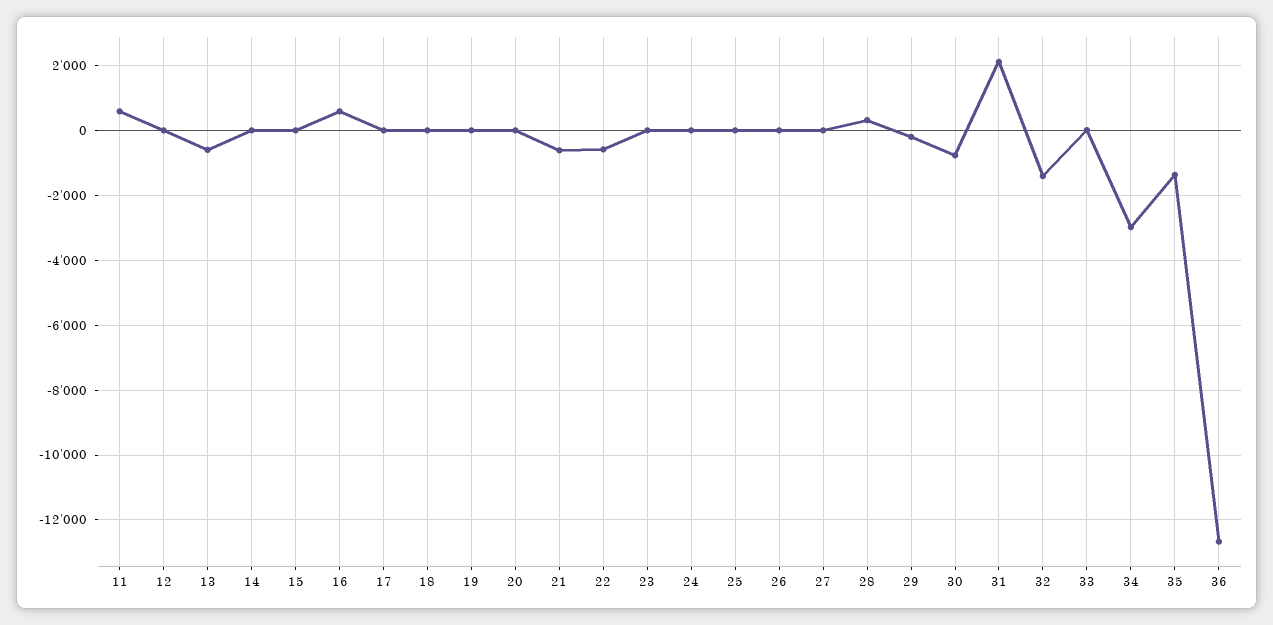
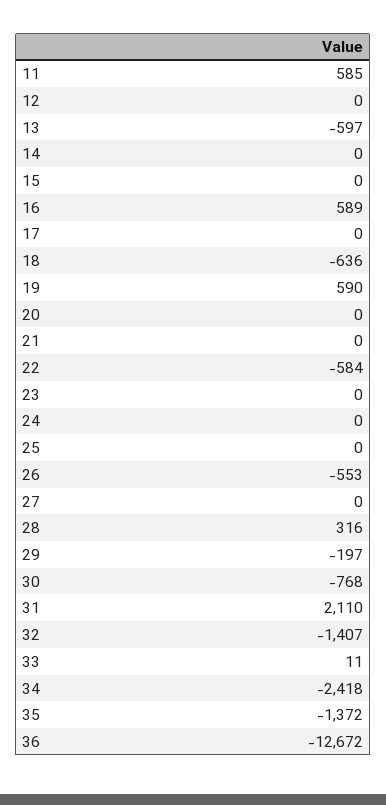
18: 0 -> -636
19: 0 -> 590
21: -600 -> 0
26: 0 -> -553
34: -3000 -> -2418

